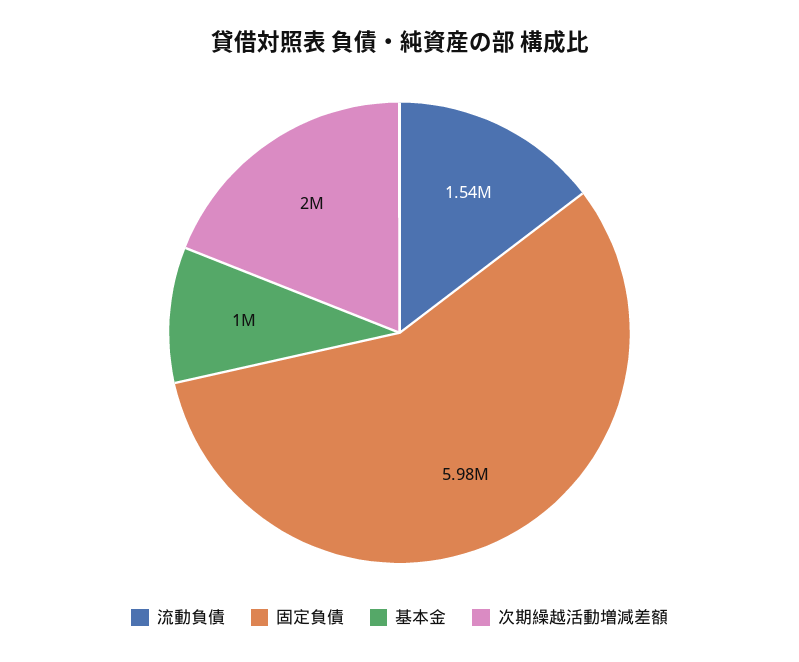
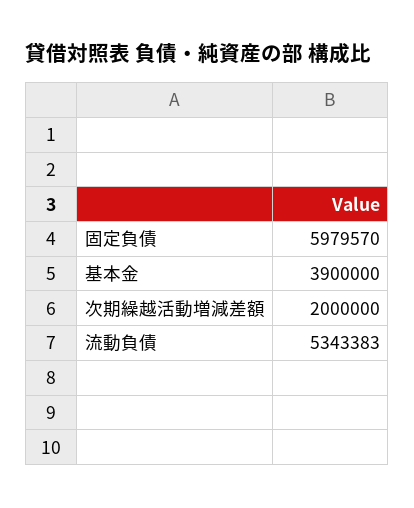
流動負債: 1540000 -> 5343383
基本金: 1000000 -> 3900000

